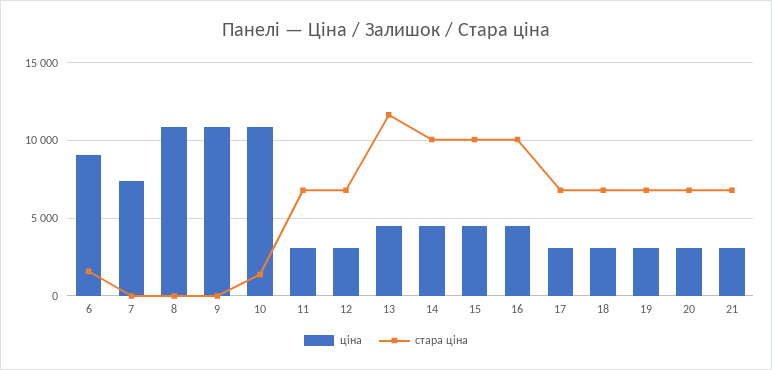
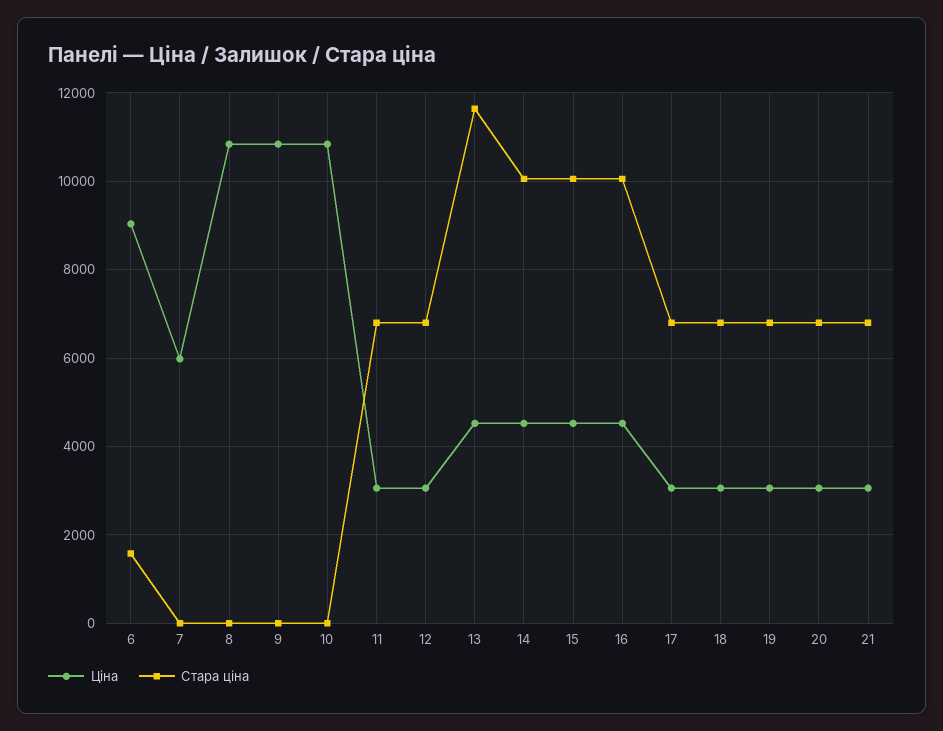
ціна, 7: 7500 -> 6000
стара ціна, 10: 1500 -> 0

